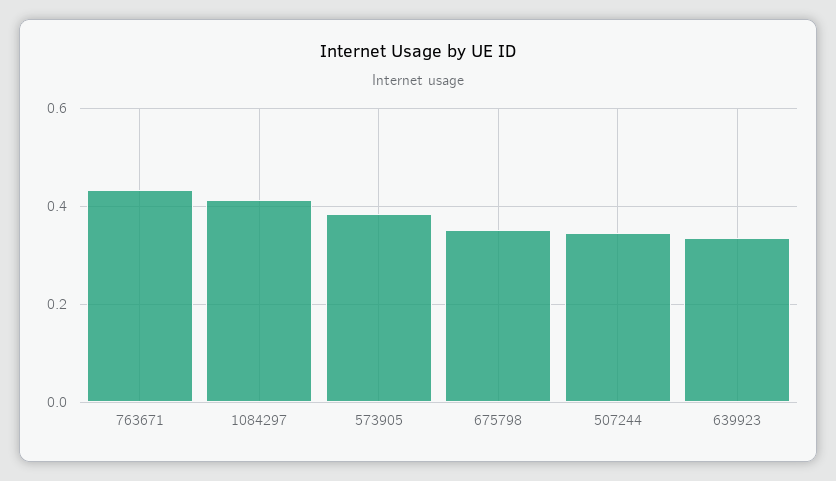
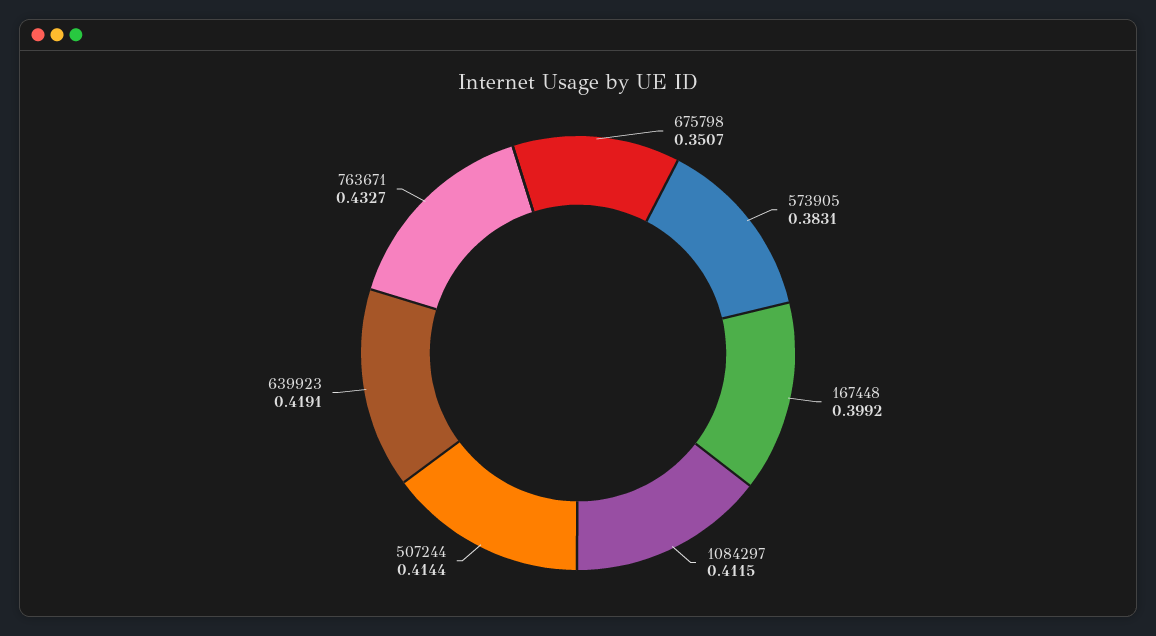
507244: 0.34 -> 0.4144
639923: 0.34 -> 0.4191
167448: none -> 0.3992

